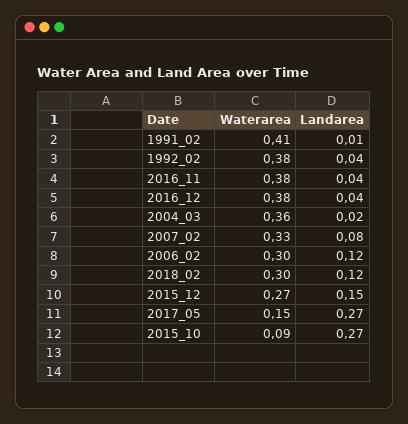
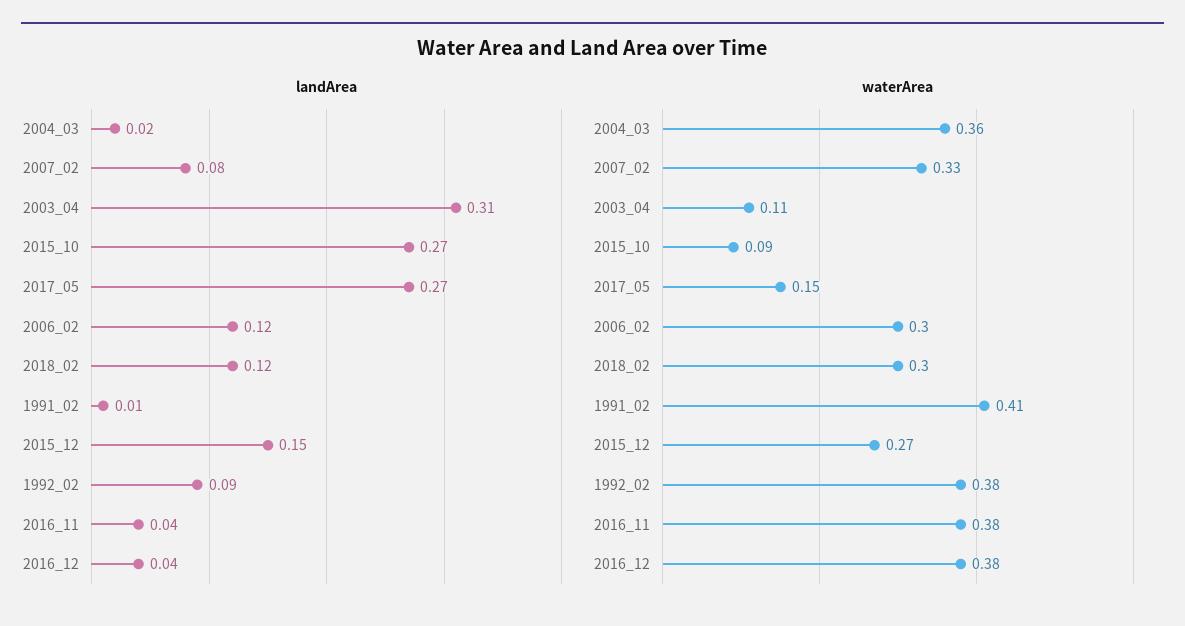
Landarea, 1992_02: 0.04 -> 0.09
Landarea, 2003_04: none -> 0.31
Waterarea, 2003_04: none -> 0.11

